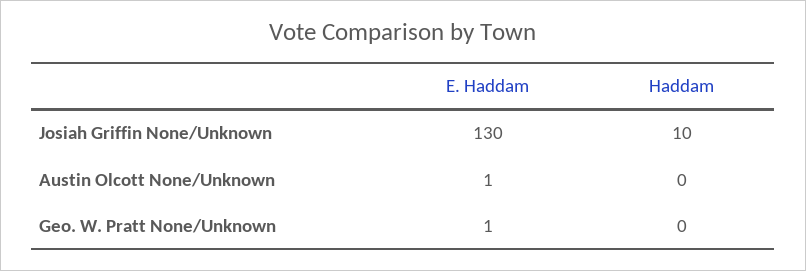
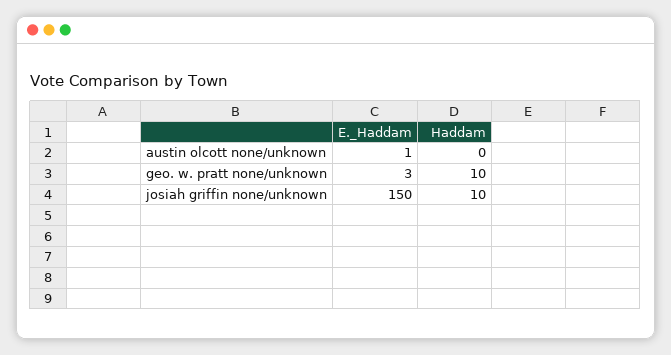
E. Haddam, Josiah Griffin None/Unknown: 130 -> 150
E. Haddam, Geo. W. Pratt None/Unknown: 1 -> 3
Haddam, Geo. W. Pratt None/Unknown: 0 -> 10

